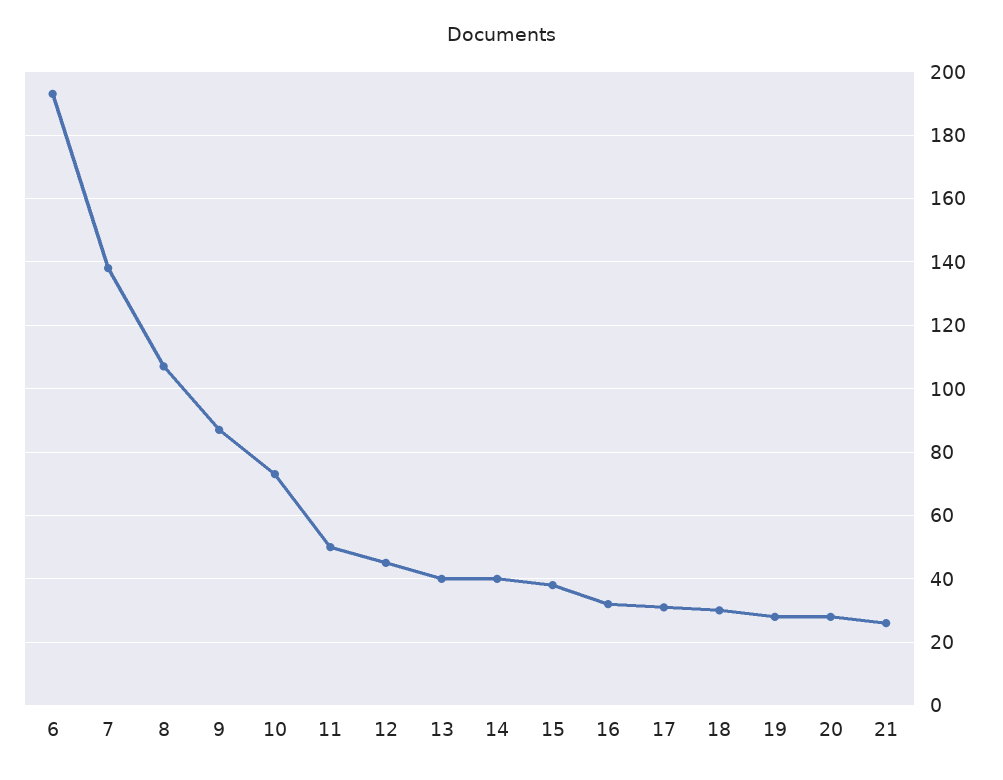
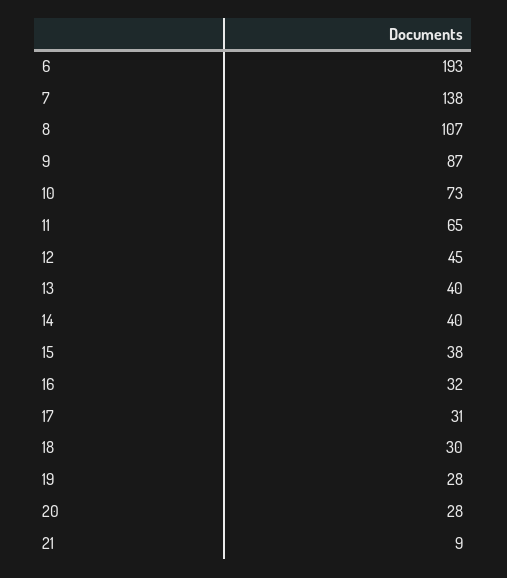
11: 50 -> 65
21: 25 -> 9

